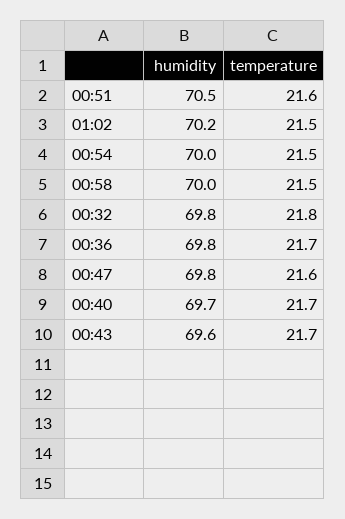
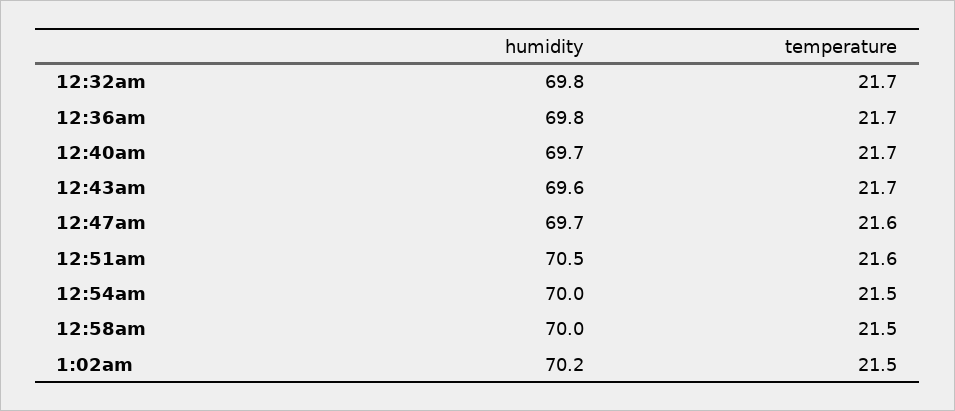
temperature, 00:32: 21.8 -> 21.7
humidity, 00:47: 69.8 -> 69.7

